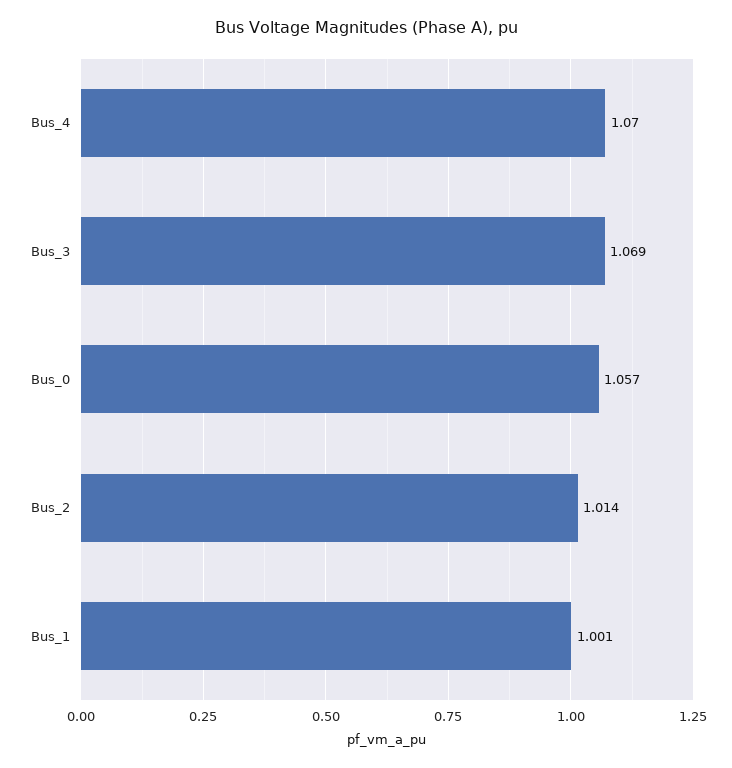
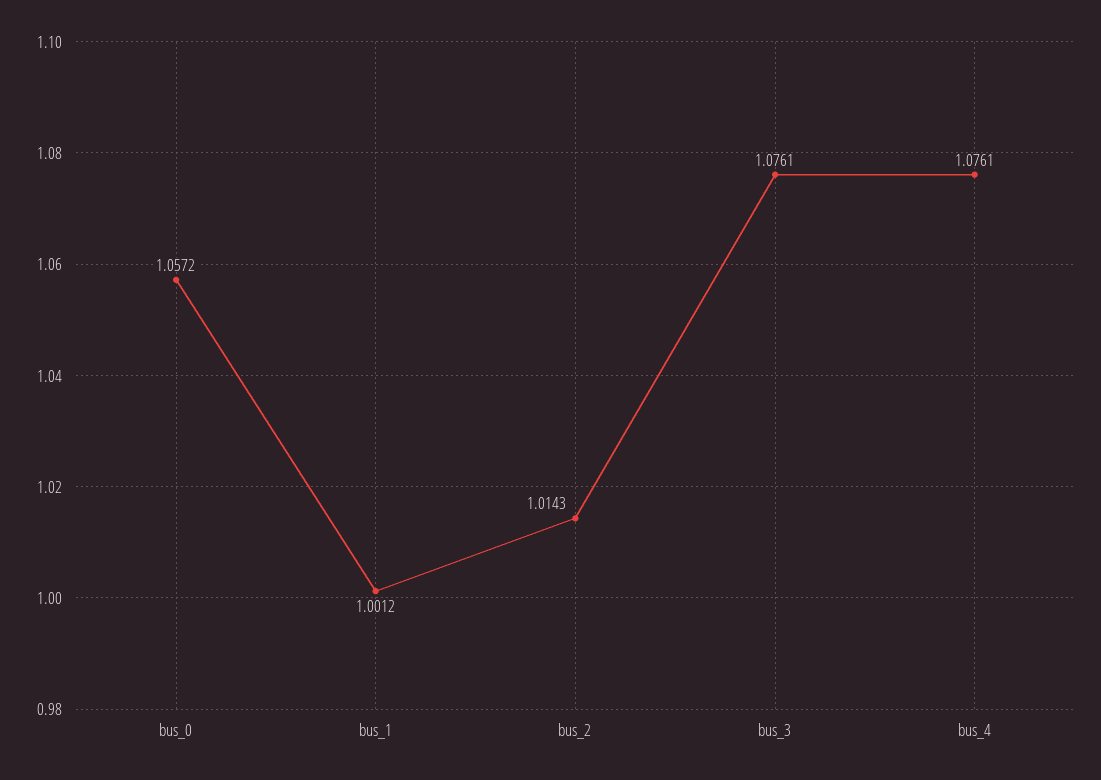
Bus_4: 1.07 -> 1.0761
Bus_3: 1.069 -> 1.0761

